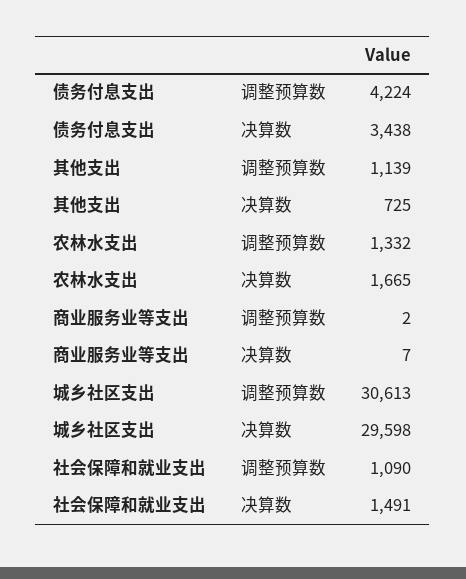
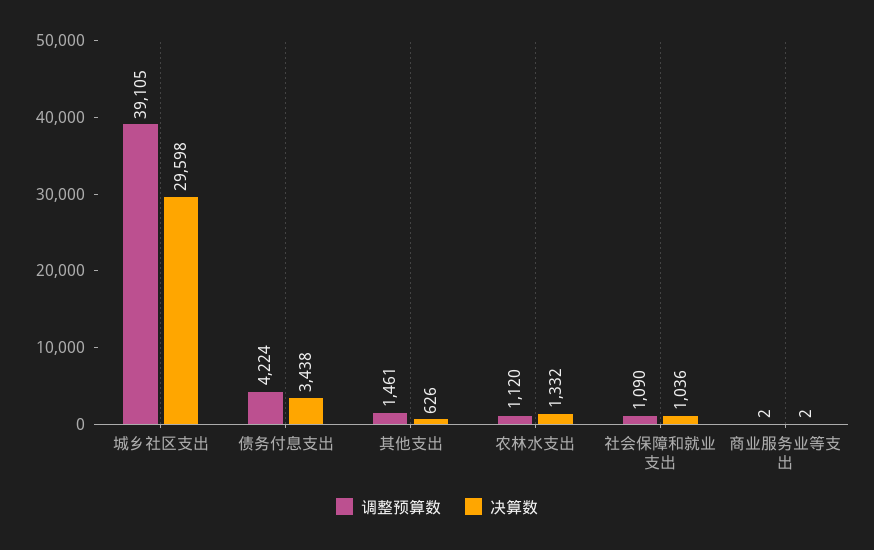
调整预算数, 其他支出: 1139 -> 1461
决算数, 其他支出: 725 -> 626
调整预算数, 农林水支出: 1332 -> 1120
决算数, 农林水支出: 1665 -> 1332
决算数, 商业服务业等支出: 7 -> 2
调整预算数, 城乡社区支出: 30613 -> 39105
决算数, 社会保障和就业支出: 1491 -> 1036

